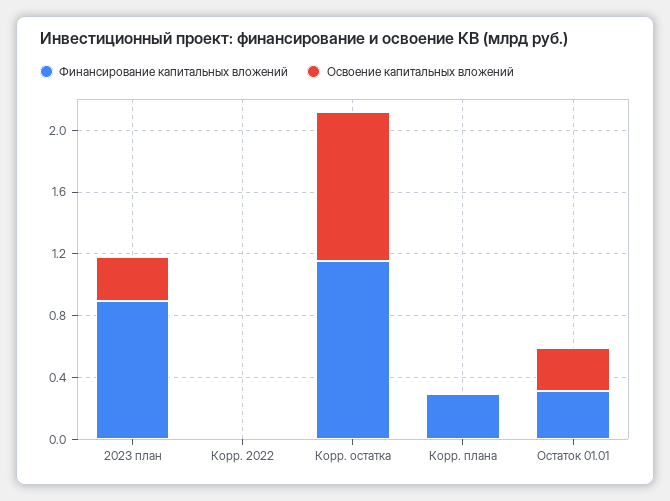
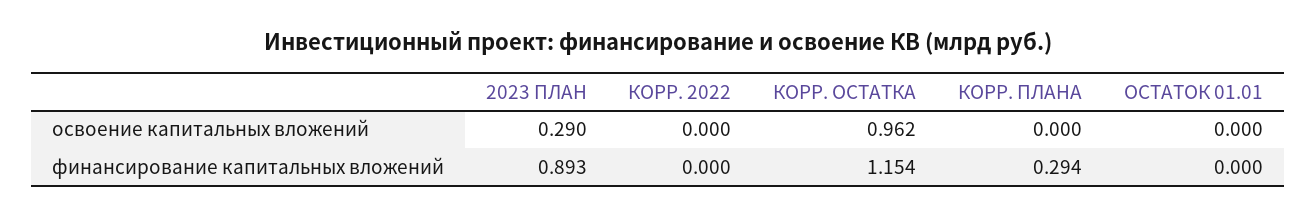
Финансирование капитальных вложений, Остаток 01.01: 0.3 -> 0
Освоение капитальных вложений, Остаток 01.01: 0.3 -> 0

